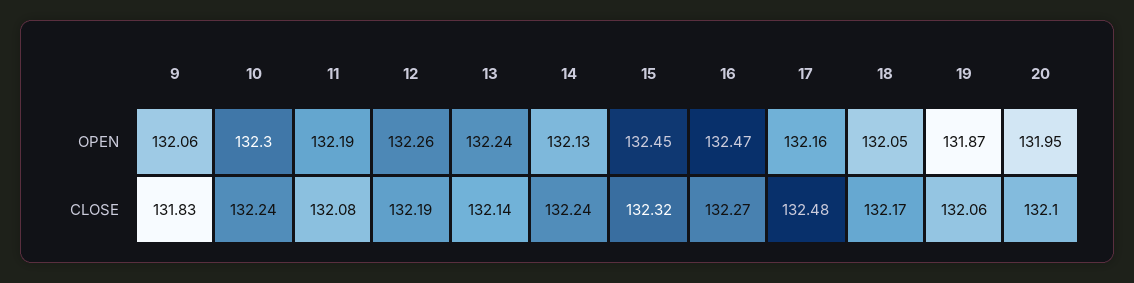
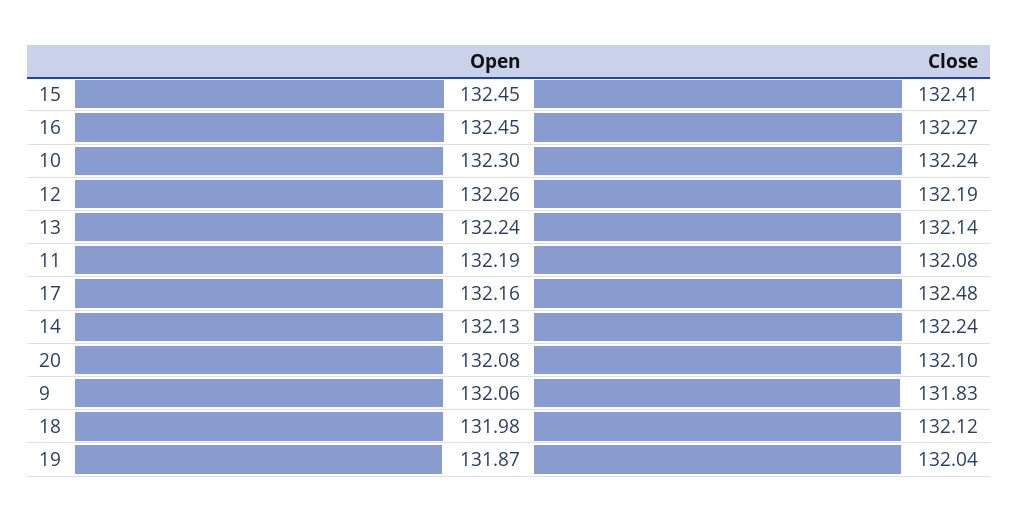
16, OPEN: 132.47 -> 132.45
18, OPEN: 132.05 -> 131.98
20, OPEN: 131.95 -> 132.08
15, CLOSE: 132.32 -> 132.41
18, CLOSE: 132.17 -> 132.12
19, CLOSE: 132.06 -> 132.04

